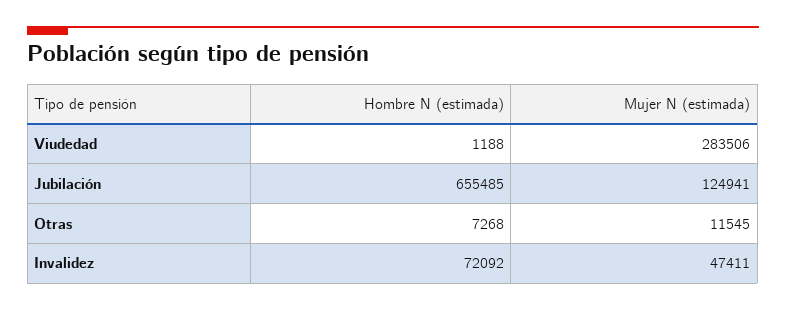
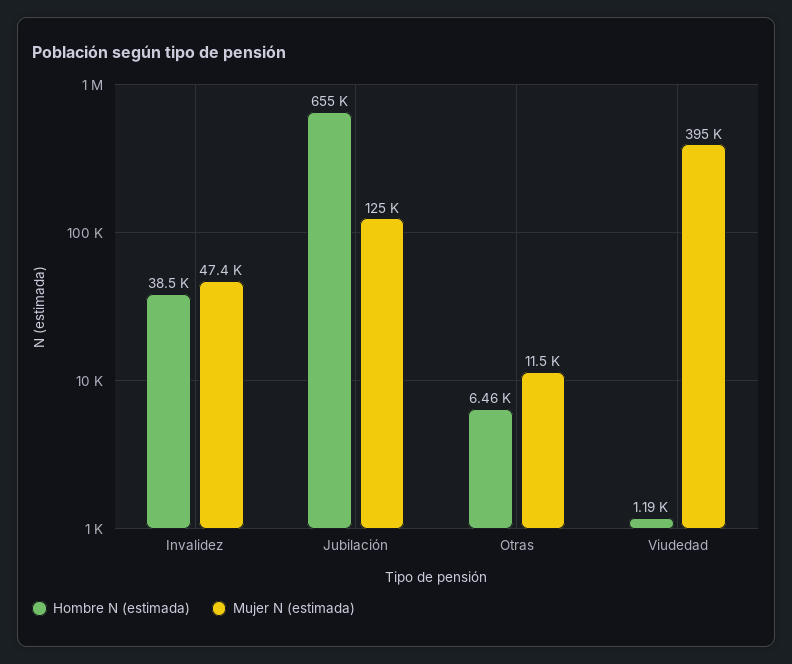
Mujer N (estimada), Viudedad: 283506 -> 395000
Hombre N (estimada), Otras: 7268 -> 6460
Hombre N (estimada), Invalidez: 72092 -> 38500

